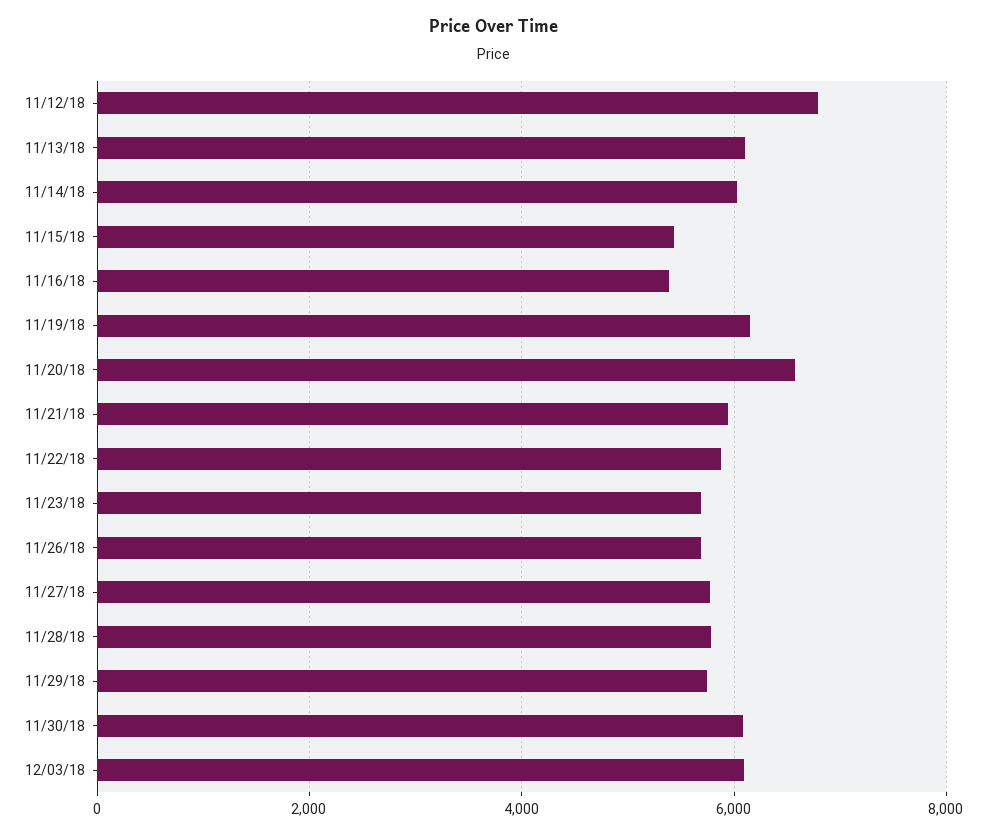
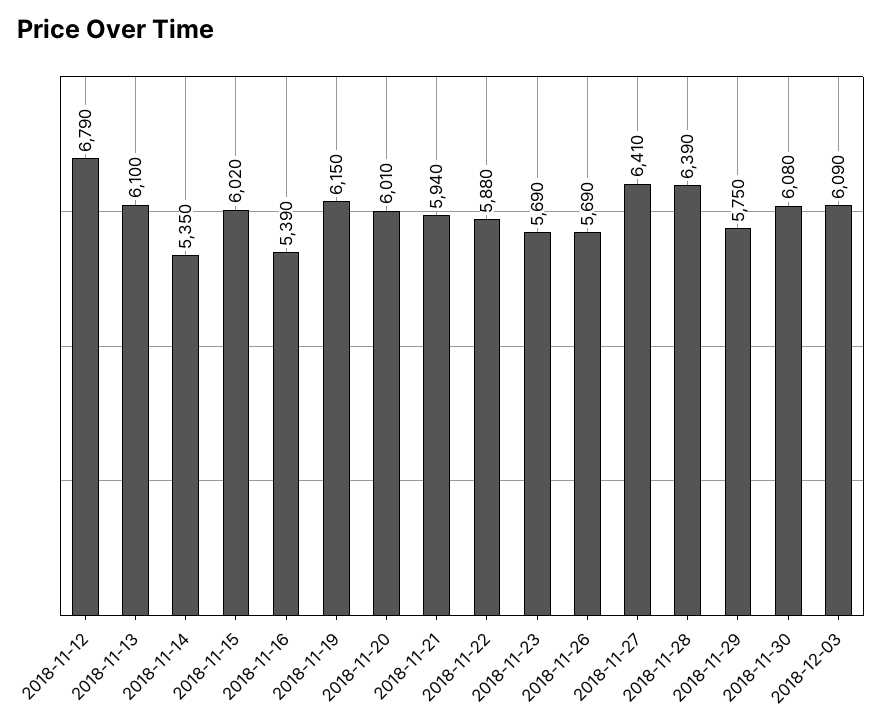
11/14/18: 6000 -> 5350
11/15/18: 5400 -> 6020
11/20/18: 6600 -> 6010
11/27/18: 5800 -> 6410
11/28/18: 5800 -> 6390

